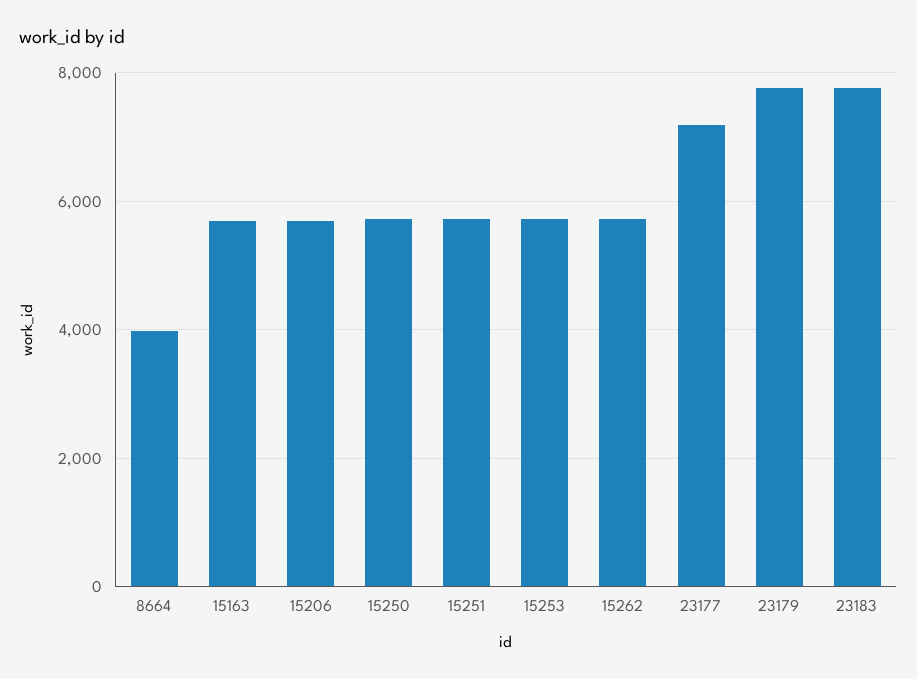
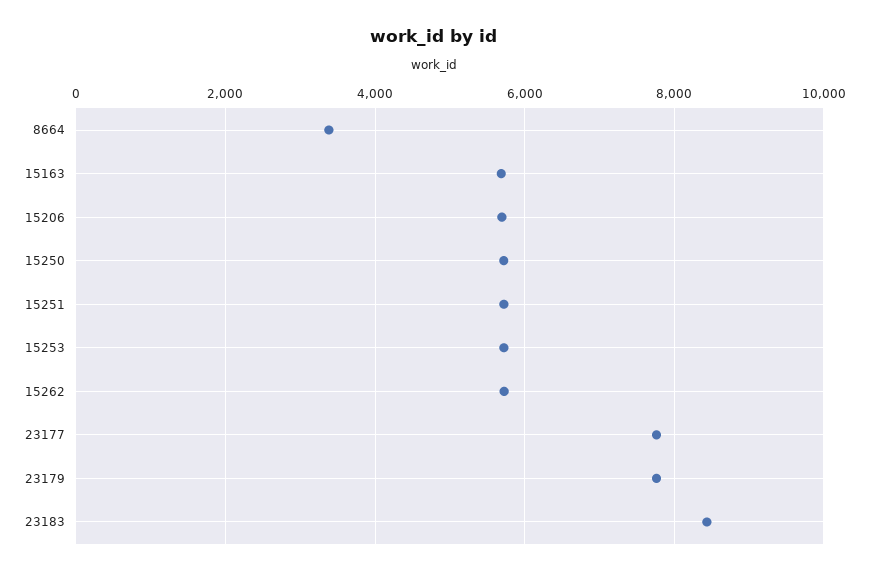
8664: 4000 -> 3400
23177: 7200 -> 7800
23183: 7800 -> 8400

